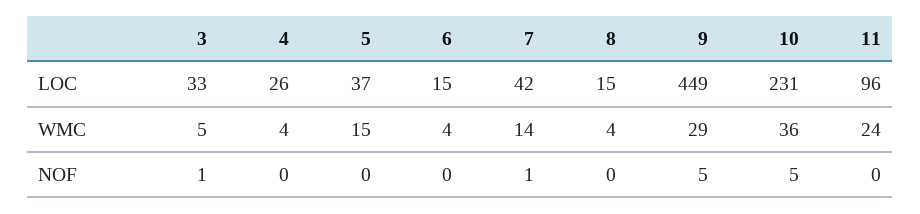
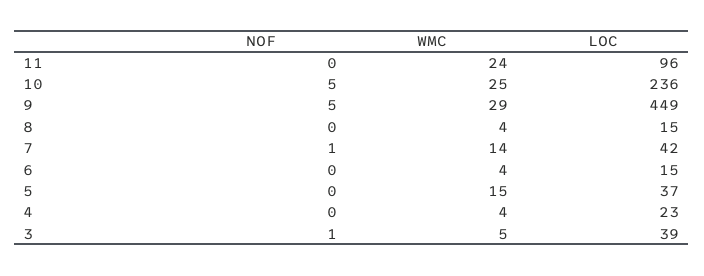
3, LOC: 33 -> 39
4, LOC: 26 -> 23
10, LOC: 231 -> 236
10, WMC: 36 -> 25

